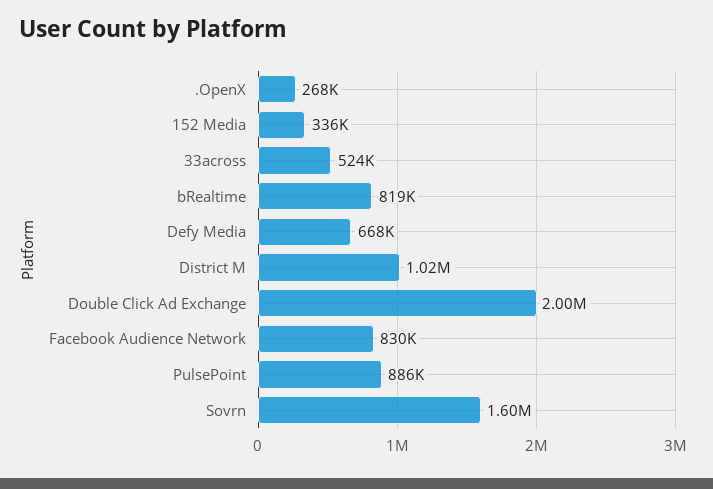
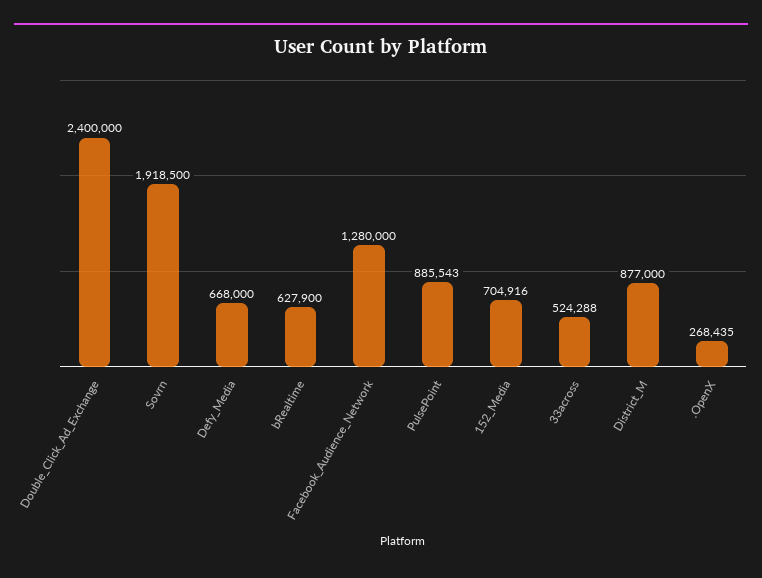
152 Media: 336000 -> 704916
bRealtime: 819000 -> 627900
District M: 1020000 -> 877000
Double Click Ad Exchange: 2000000 -> 2400000
Facebook Audience Network: 830000 -> 1280000
Sovrn: 1600000 -> 1918500

